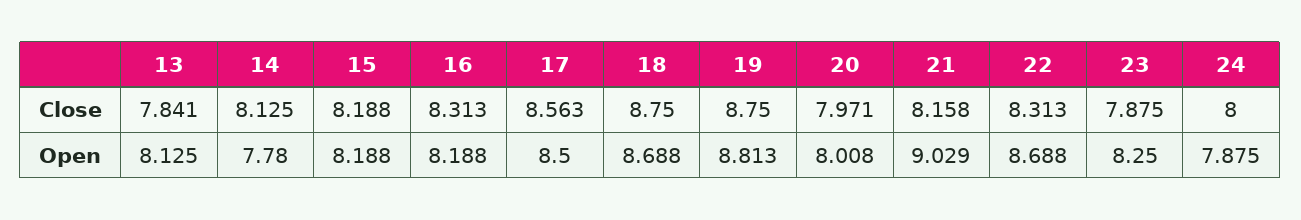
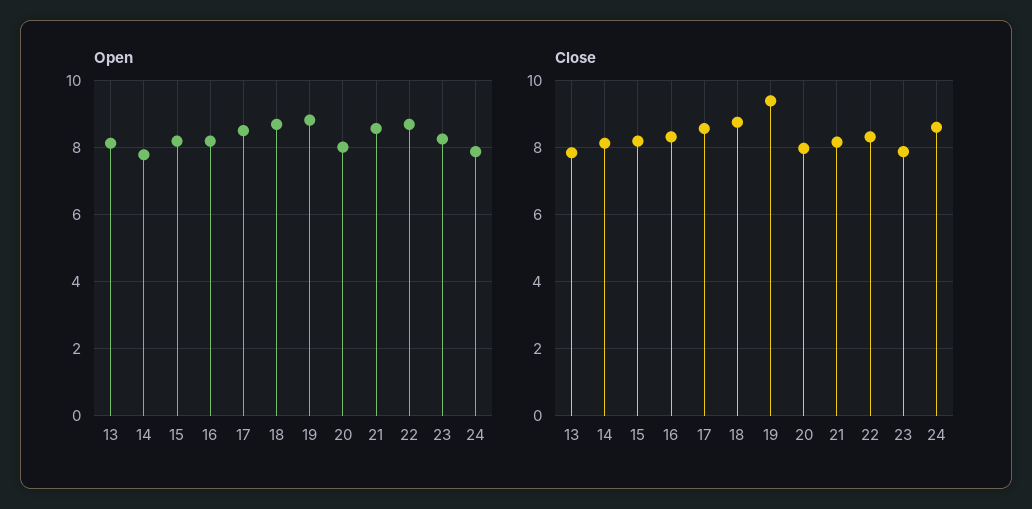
Close, 19: 8.75 -> 9.4
Close, 24: 8 -> 8.6
Open, 21: 9.029 -> 8.6

